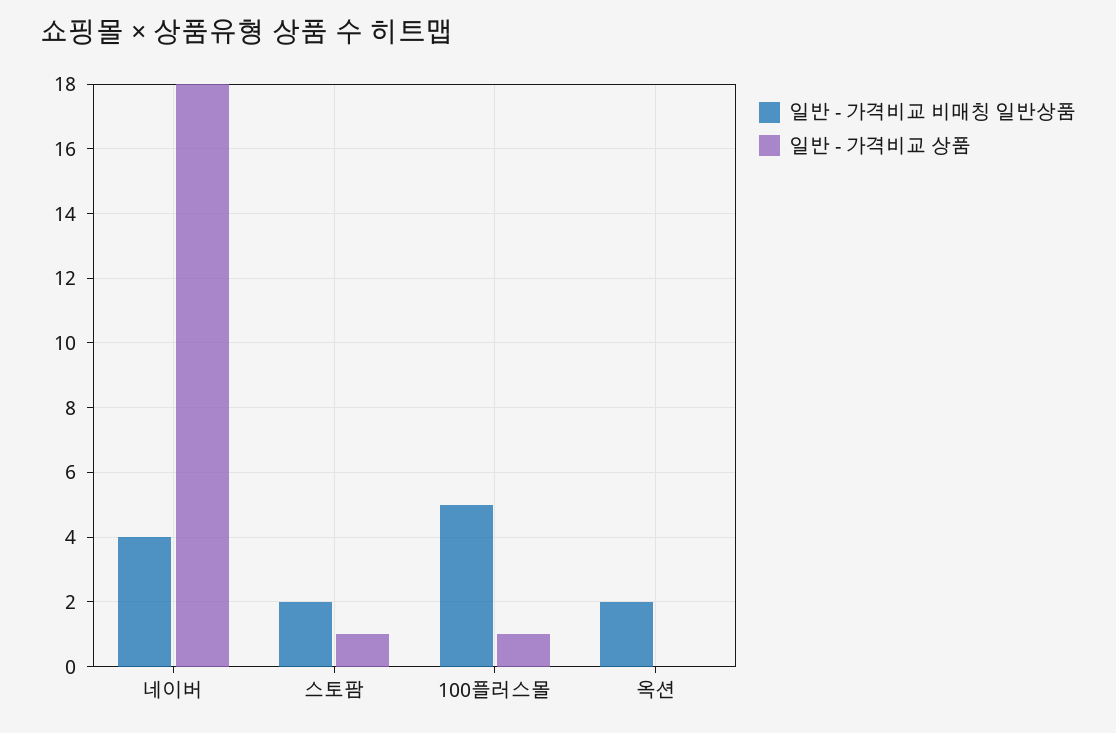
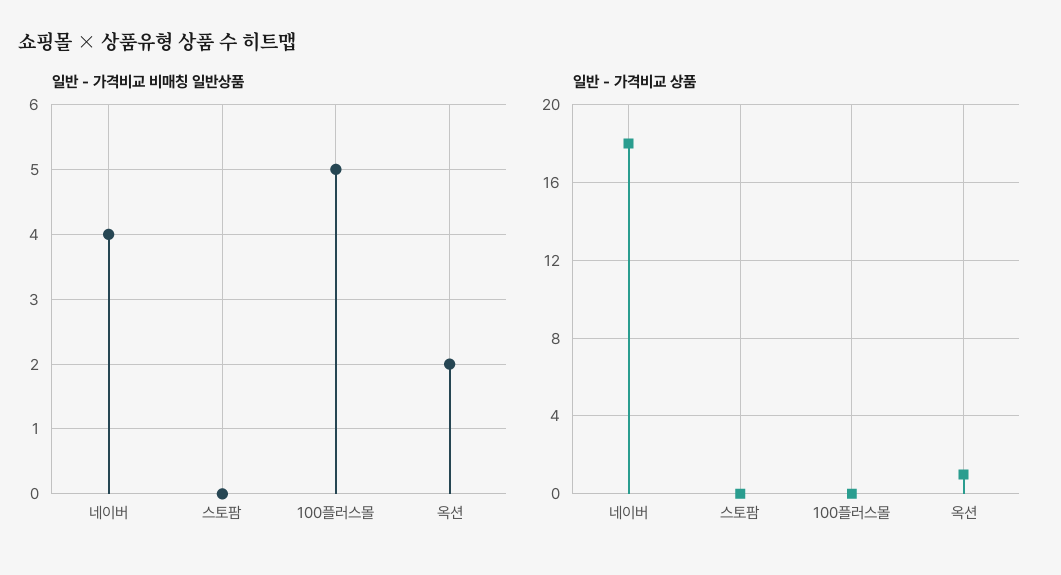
일반 - 가격비교 비매칭 일반상품, 스토팜: 2 -> 0
일반 - 가격비교 상품, 스토팜: 1 -> 0
일반 - 가격비교 상품, 100플러스몰: 1 -> 0
일반 - 가격비교 상품, 옥션: 0 -> 1

